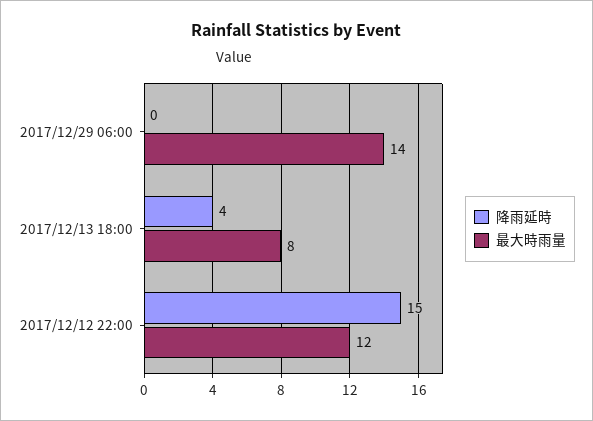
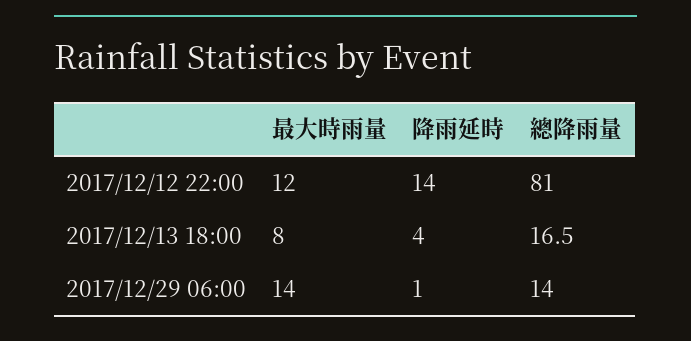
降雨延時, 2017/12/29 06:00: 0 -> 1
降雨延時, 2017/12/12 22:00: 15 -> 14
總降雨量, 2017/12/12 22:00: none -> 81
總降雨量, 2017/12/13 18:00: none -> 16.5
總降雨量, 2017/12/29 06:00: none -> 14

